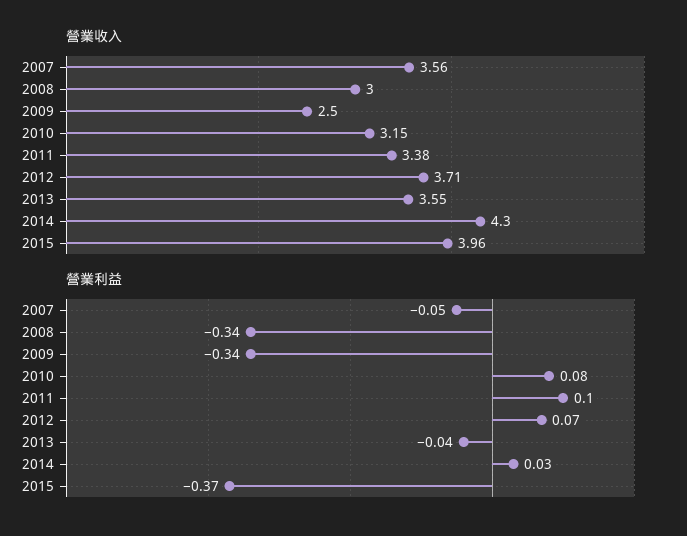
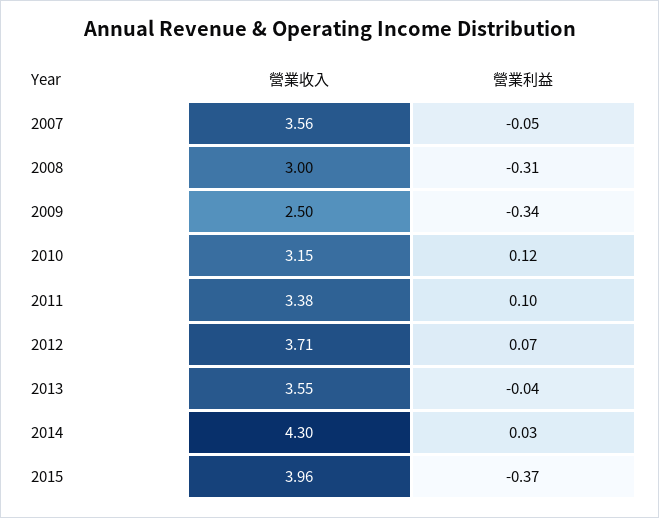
營業利益, 2008: -0.34 -> -0.31
營業利益, 2010: 0.08 -> 0.12

